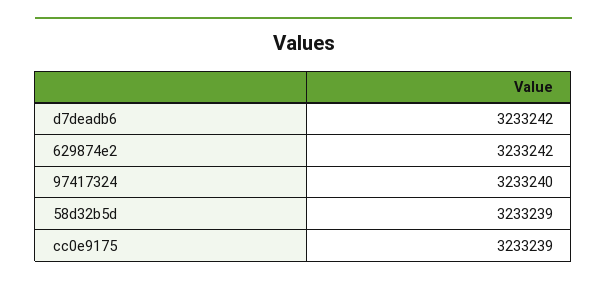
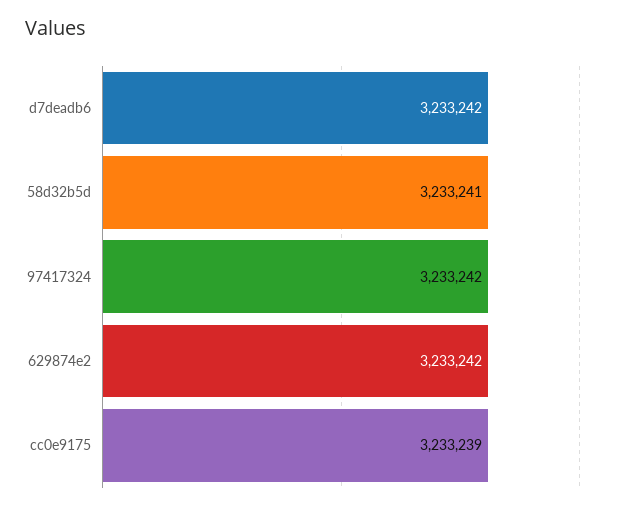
97417324: 3233240 -> 3233242
58d32b5d: 3233239 -> 3233241

